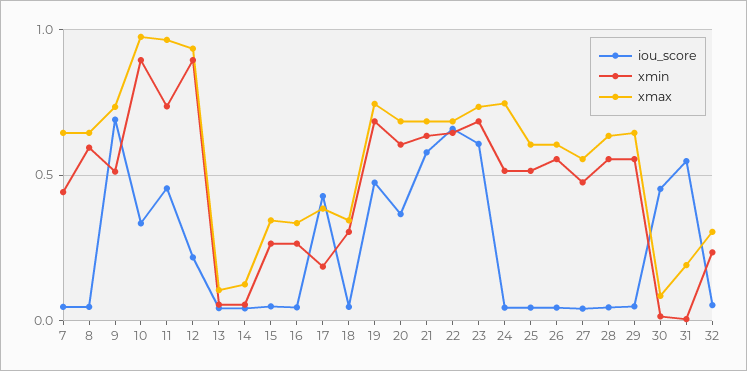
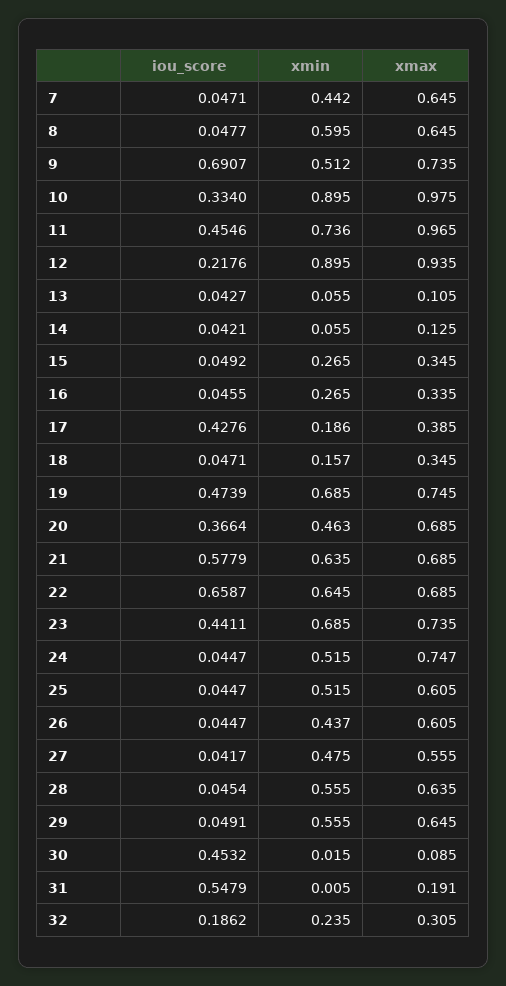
xmin, 18: 0.3 -> 0.157
xmin, 20: 0.6 -> 0.463
iou_score, 23: 0.6 -> 0.4411
xmin, 26: 0.55 -> 0.437
iou_score, 32: 0.05 -> 0.1862

